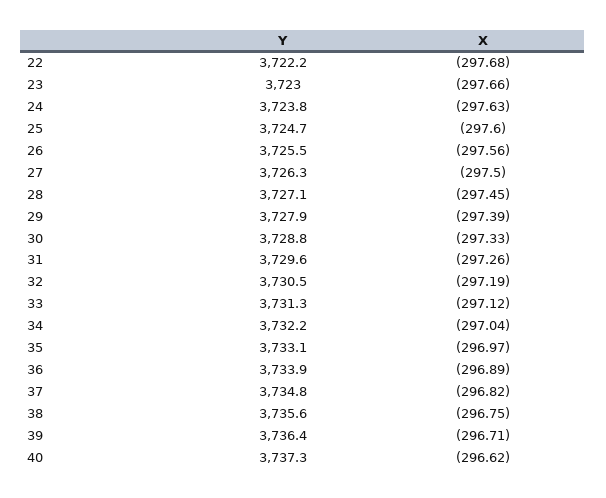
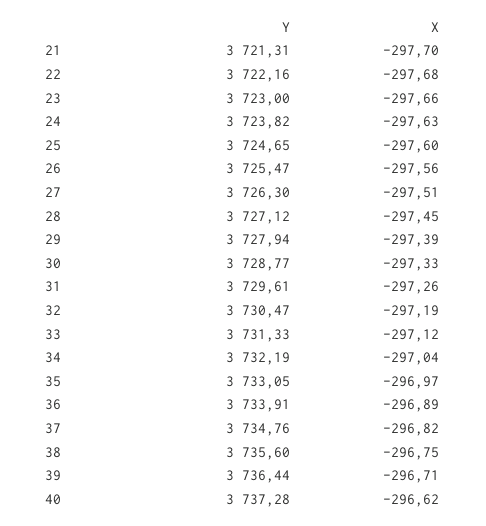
X, 27: -297.5 -> -297.51
Y, 21: none -> 3721.31
X, 21: none -> -297.7

